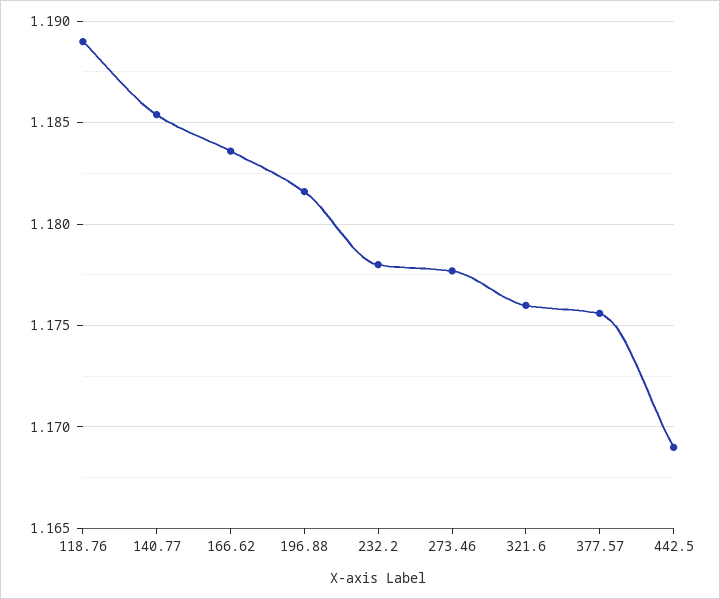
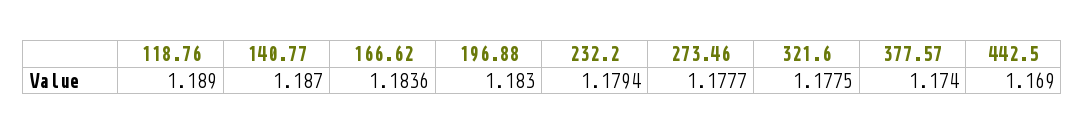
140.77: 1.1855 -> 1.187
196.88: 1.1815 -> 1.183
232.2: 1.178 -> 1.1794
321.6: 1.176 -> 1.1775
377.57: 1.1755 -> 1.174

